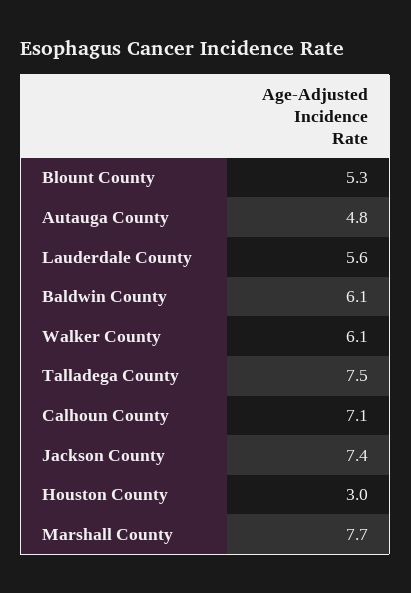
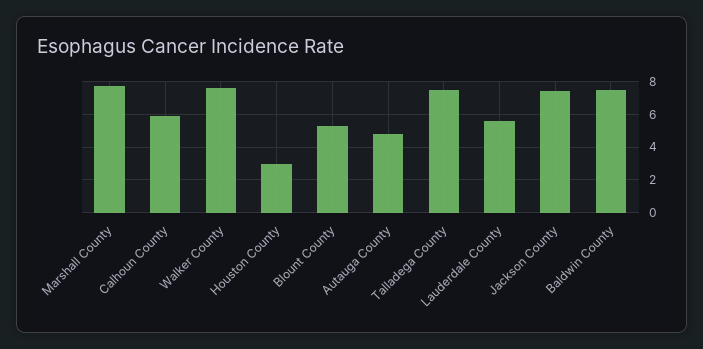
Baldwin County: 6.1 -> 7.5
Walker County: 6.1 -> 7.5
Calhoun County: 7.1 -> 6

